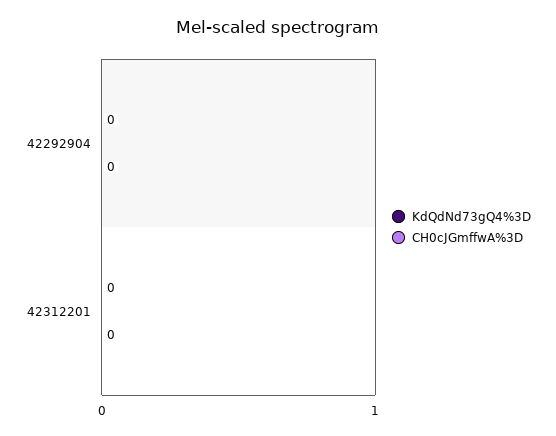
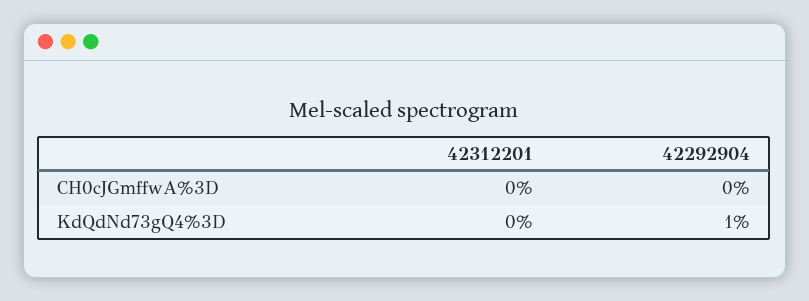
KdQdNd73gQ4%3D, 42292904: 0 -> 1

